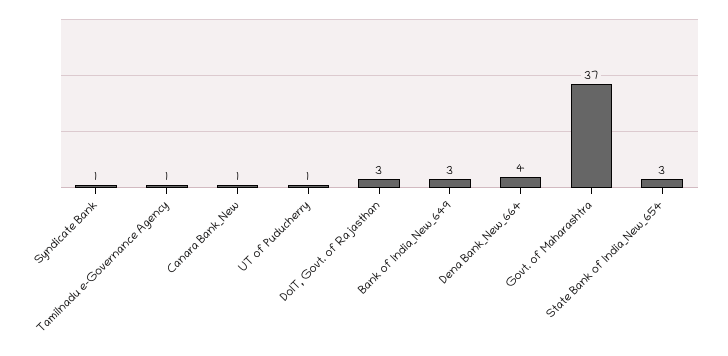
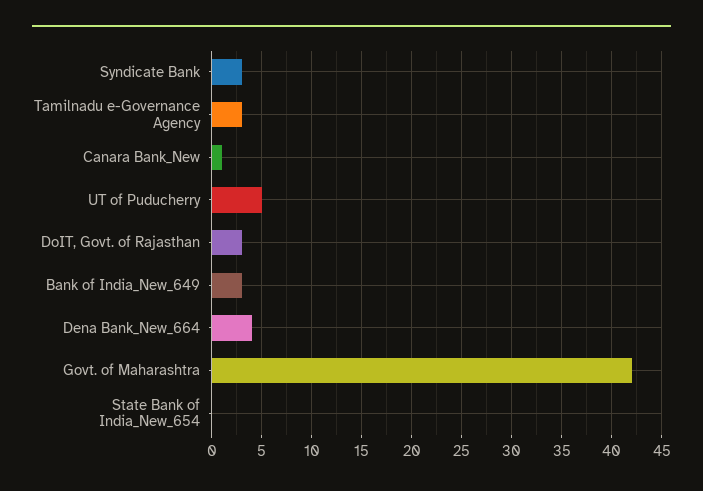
Syndicate Bank: 1 -> 3
Tamilnadu e-Governance Agency: 1 -> 3
UT of Puducherry: 1 -> 5
Govt. of Maharashtra: 37 -> 42
State Bank of India_New_654: 3 -> 0

